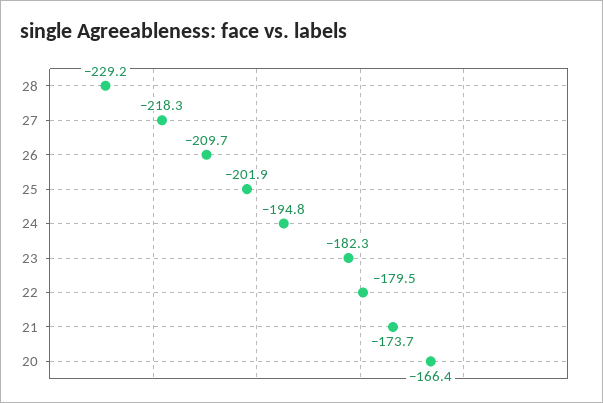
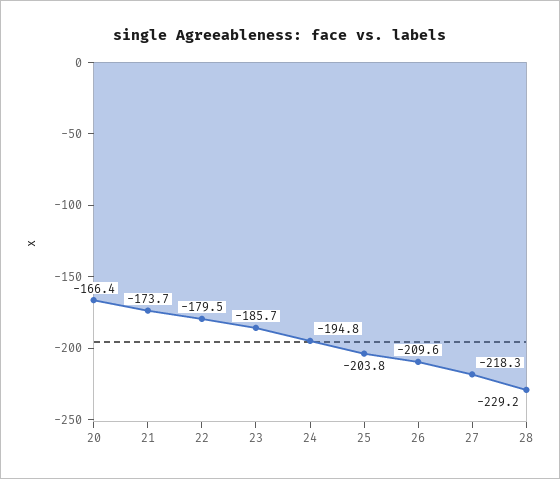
26: -209.7 -> -209.6
25: -201.9 -> -203.8
23: -182.3 -> -185.7

